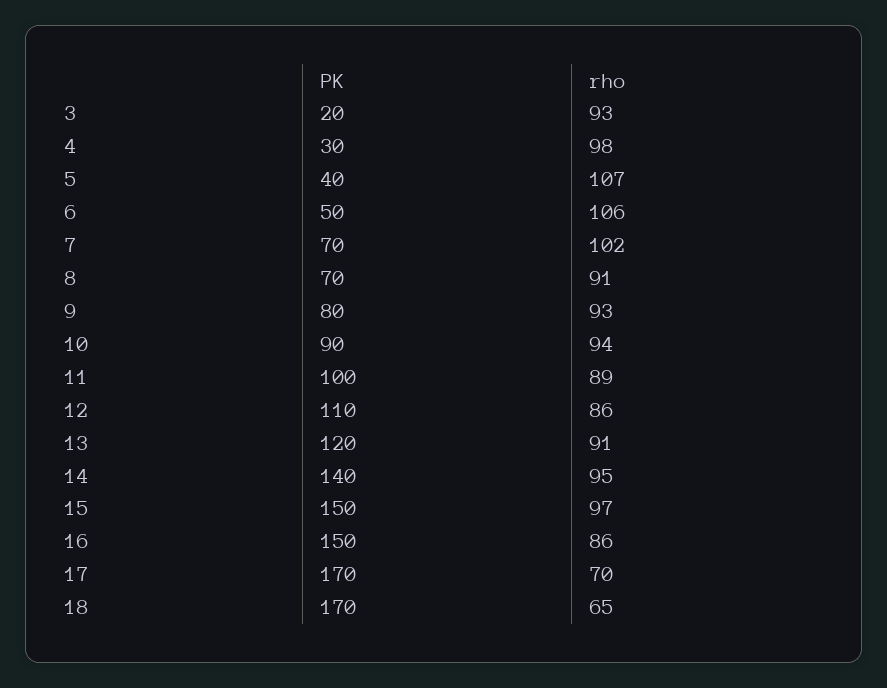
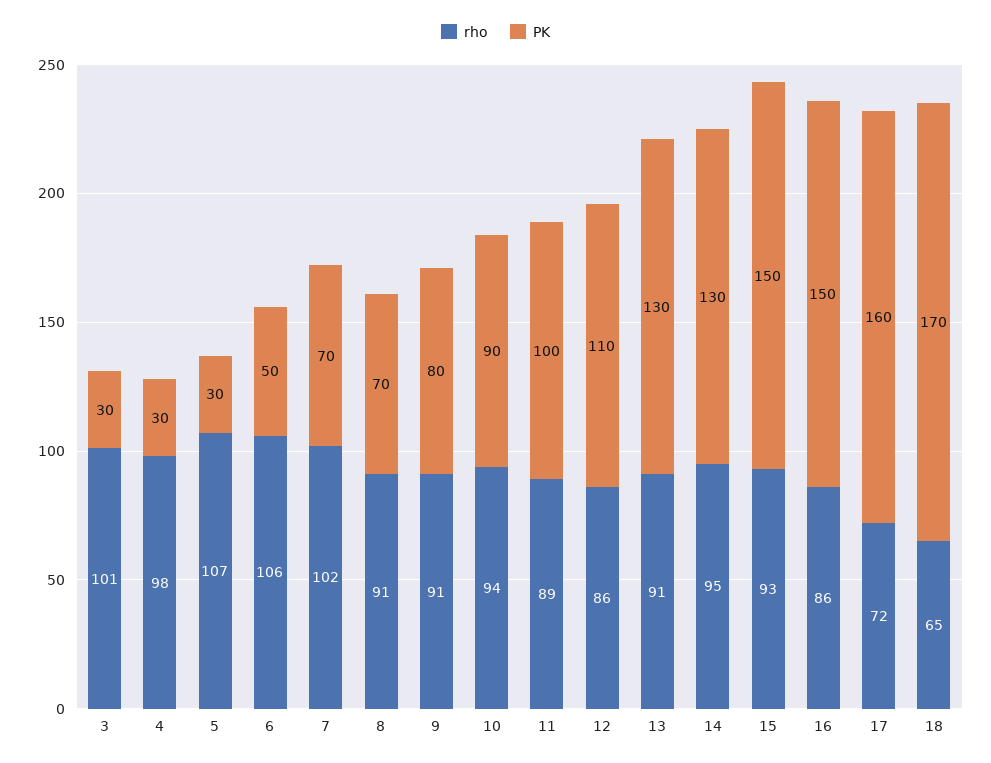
PK, 3: 20 -> 30
rho, 3: 93 -> 101
PK, 5: 40 -> 30
rho, 9: 93 -> 91
PK, 13: 120 -> 130
PK, 14: 140 -> 130
rho, 15: 97 -> 93
PK, 17: 170 -> 160
rho, 17: 70 -> 72

